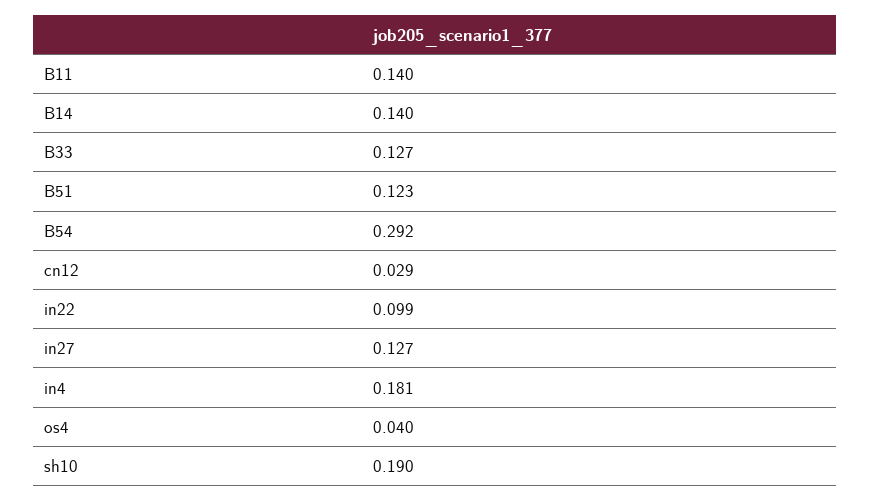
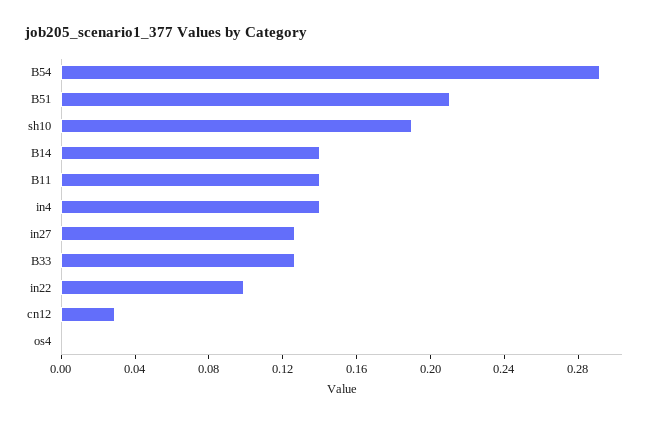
B51: 0.123 -> 0.21
in4: 0.181 -> 0.14
os4: 0.04 -> 0

